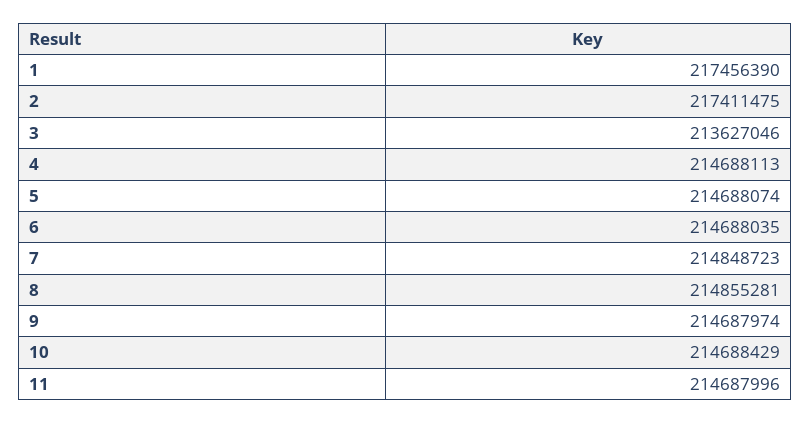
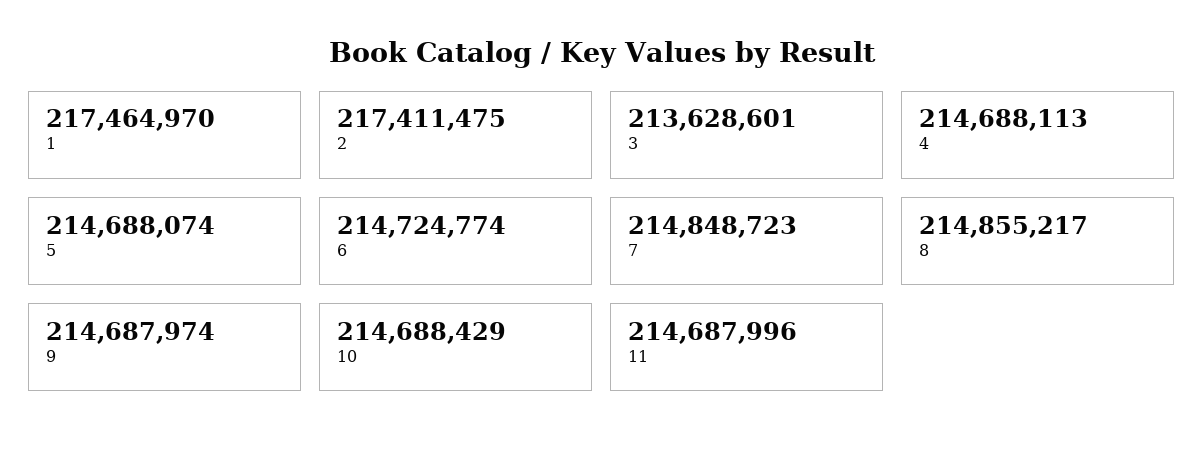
1: 217456390 -> 217464970
3: 213627046 -> 213628601
6: 214688035 -> 214724774
8: 214855281 -> 214855217

